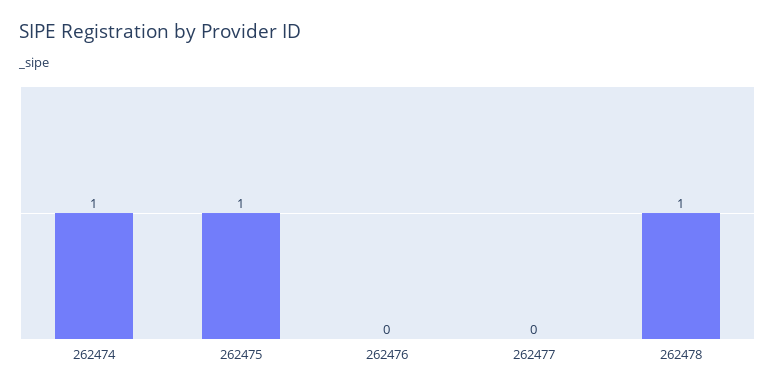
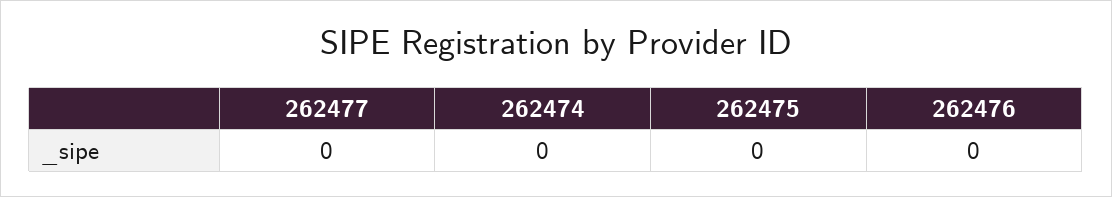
262474: 1 -> 0
262475: 1 -> 0
262478: 1 -> none

